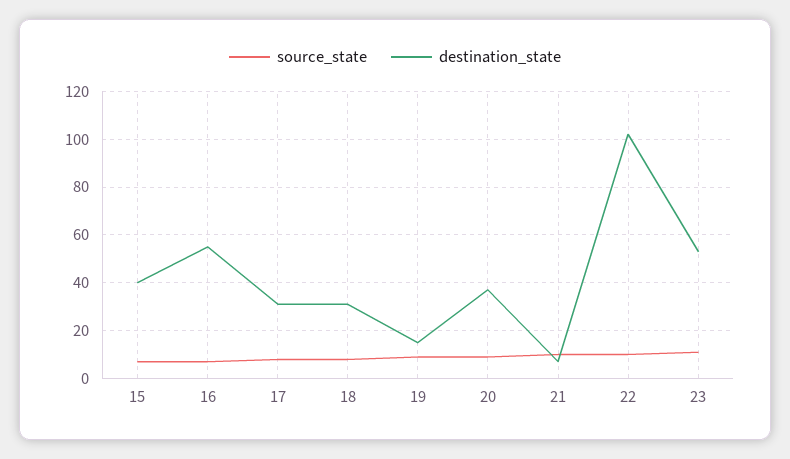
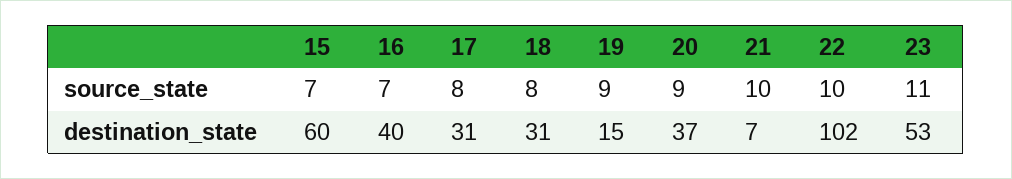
destination_state, 15: 40 -> 60
destination_state, 16: 55 -> 40

